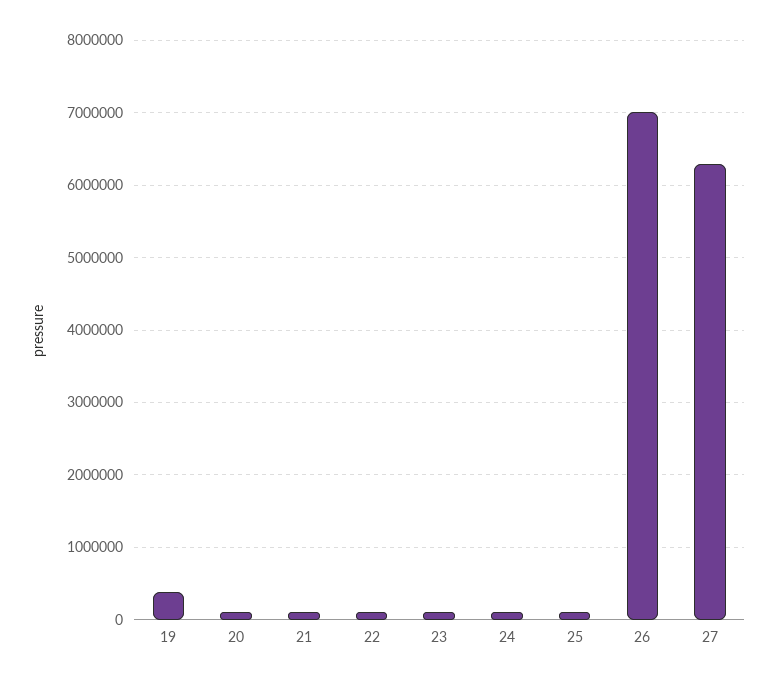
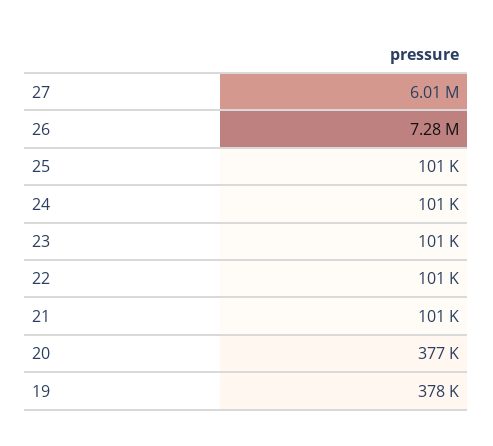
20: 100000 -> 377000
26: 7000000 -> 7280000
27: 6300000 -> 6010000

